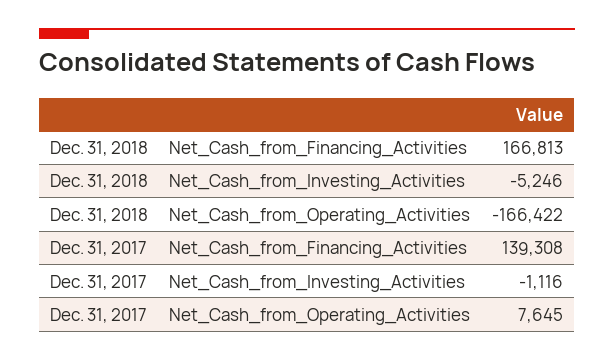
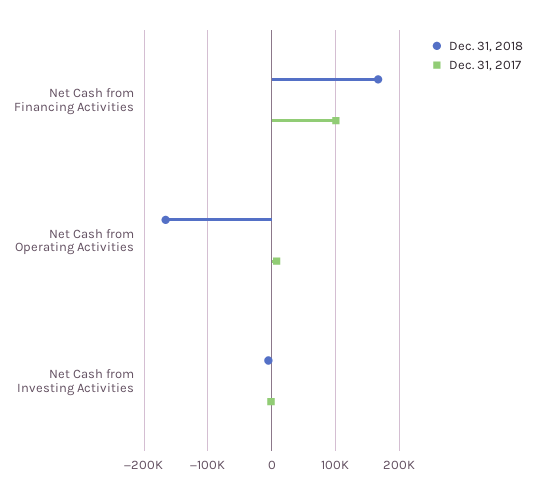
Dec. 31, 2017, Net_Cash_from_Financing_Activities: 139308 -> 100000

